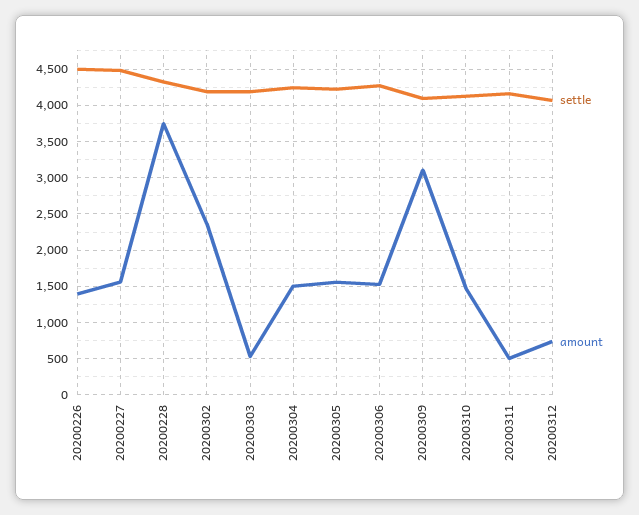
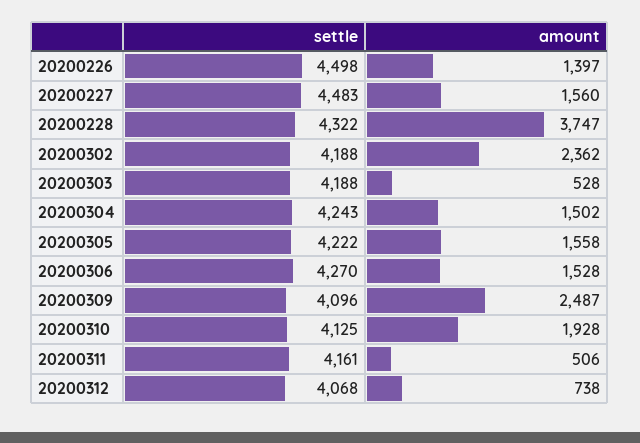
amount, 20200309: 3100 -> 2487
amount, 20200310: 1500 -> 1928

